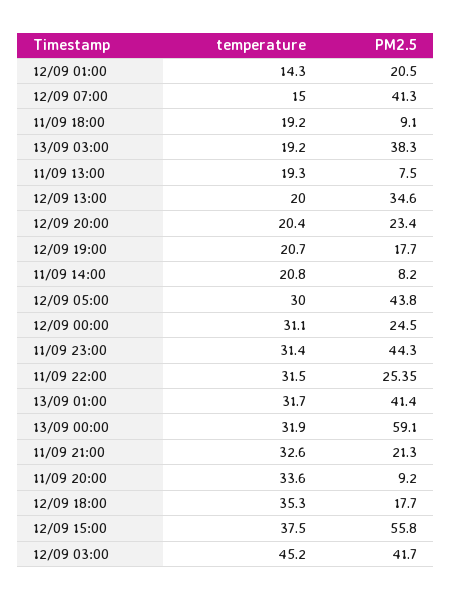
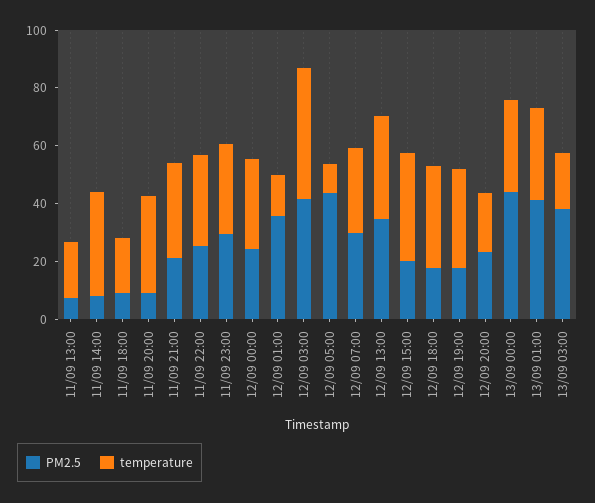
PM2.5, 12/09 01:00: 20.5 -> 35
temperature, 12/09 07:00: 15 -> 30
PM2.5, 12/09 07:00: 41.3 -> 30
temperature, 12/09 13:00: 20 -> 35
temperature, 12/09 19:00: 20.7 -> 35
temperature, 11/09 14:00: 20.8 -> 35
temperature, 12/09 05:00: 30 -> 10
PM2.5, 11/09 23:00: 44.3 -> 30
PM2.5, 13/09 00:00: 59.1 -> 45
PM2.5, 12/09 15:00: 55.8 -> 20

